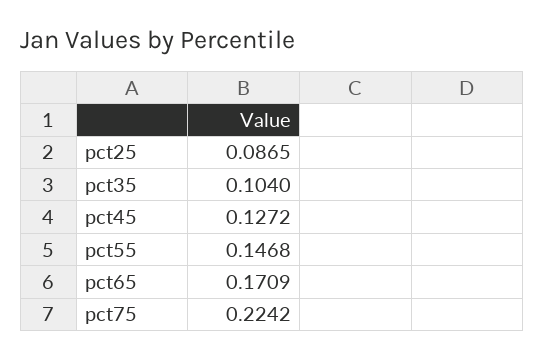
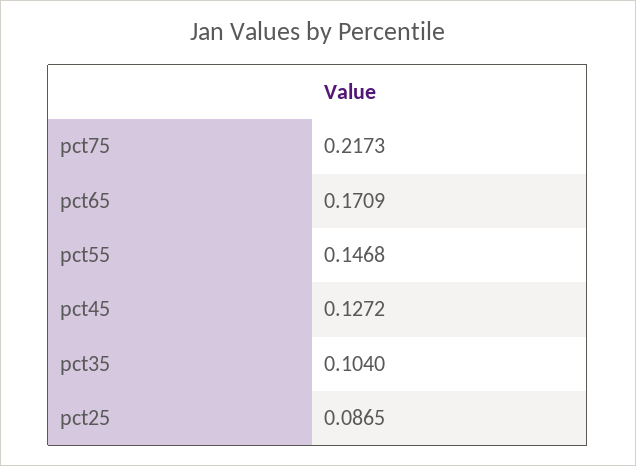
pct75: 0.2242 -> 0.2173

